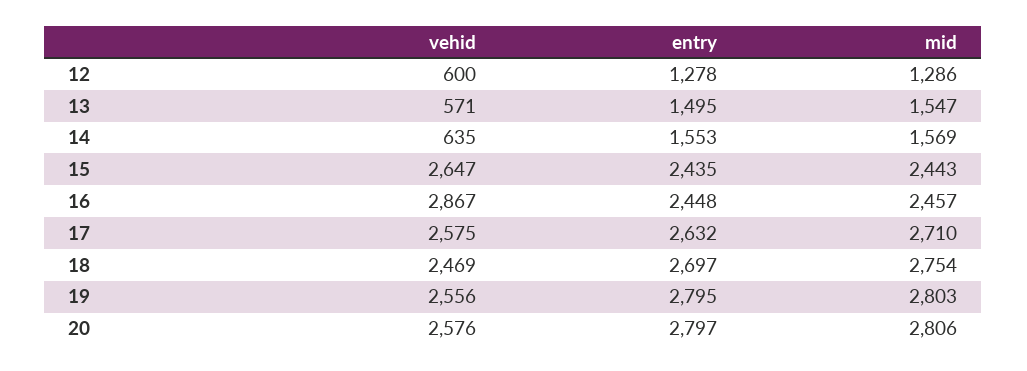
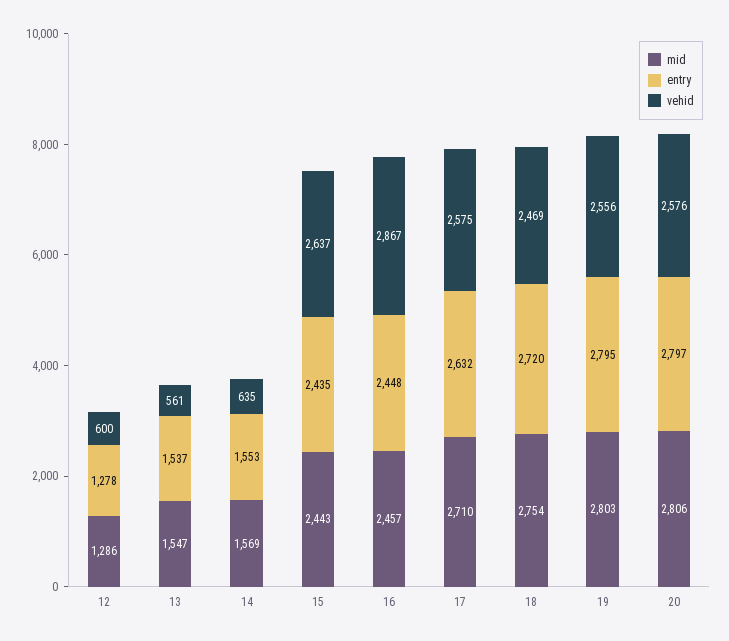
vehid, 13: 571 -> 561
entry, 13: 1495 -> 1537
vehid, 15: 2647 -> 2637
entry, 18: 2697 -> 2720

